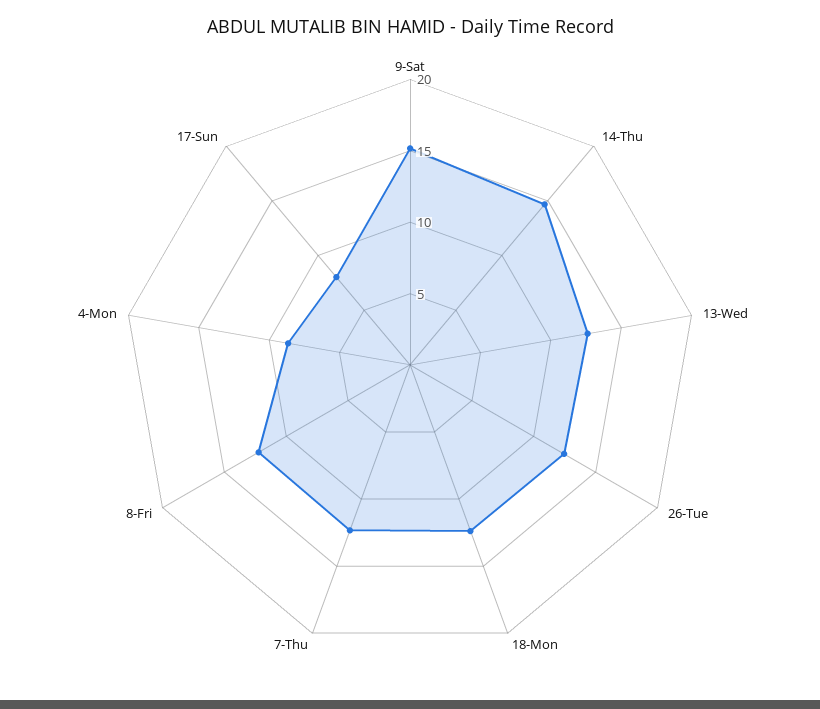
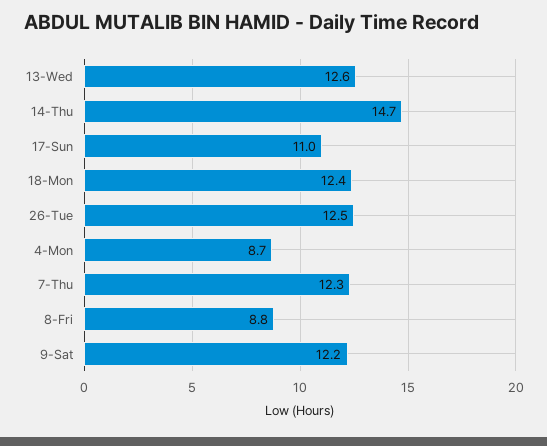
9-Sat: 15 -> 12.2
8-Fri: 12 -> 8.8
17-Sun: 8 -> 11

